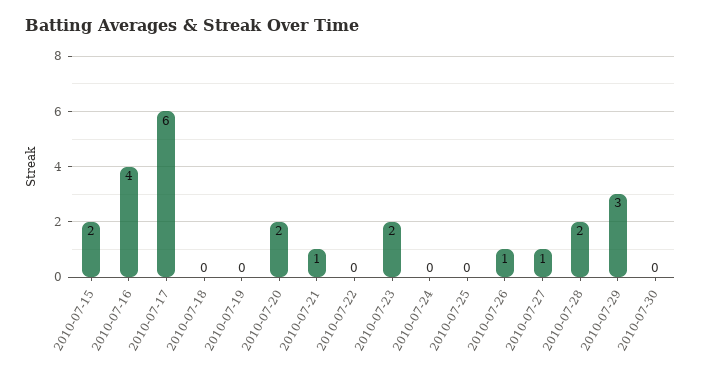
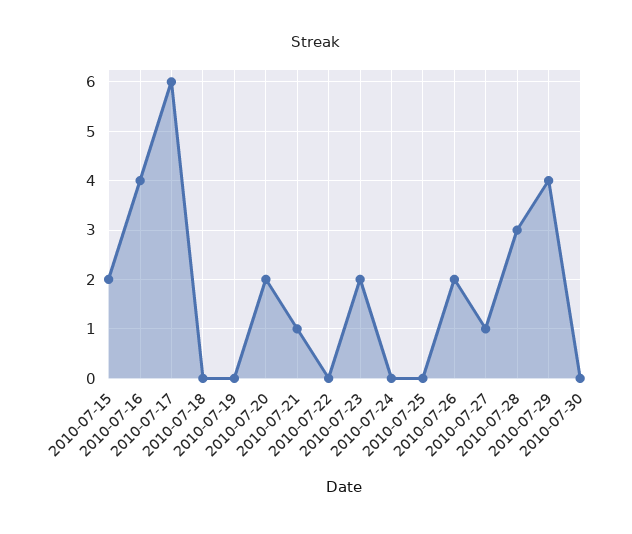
2010-07-26: 1 -> 2
2010-07-28: 2 -> 3
2010-07-29: 3 -> 4

